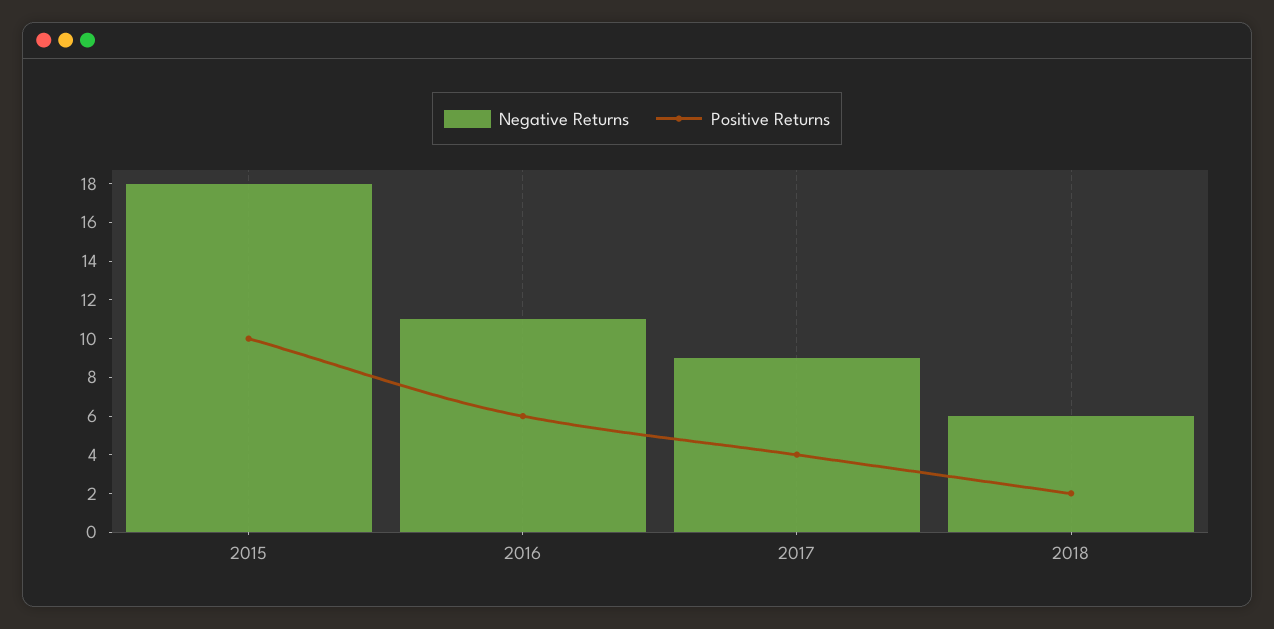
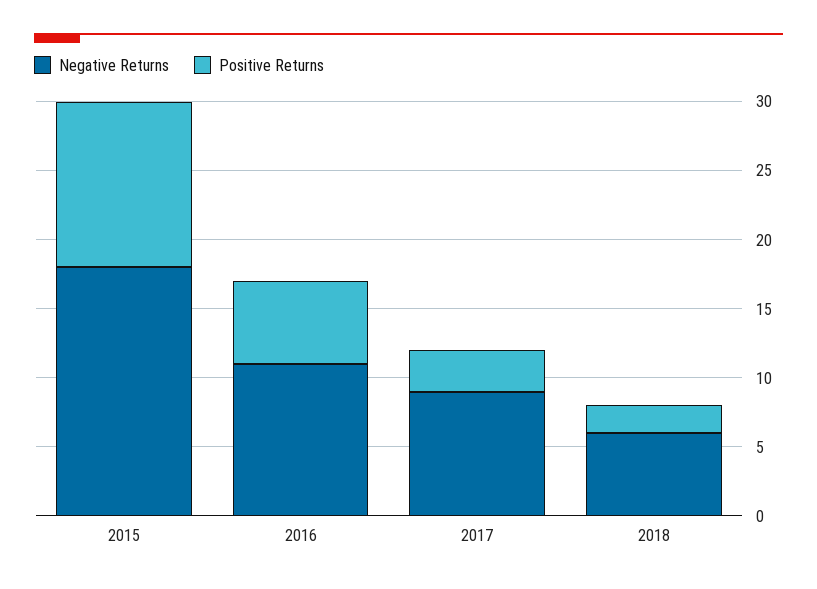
Positive Returns, 2015: 10 -> 12
Positive Returns, 2017: 4 -> 3

